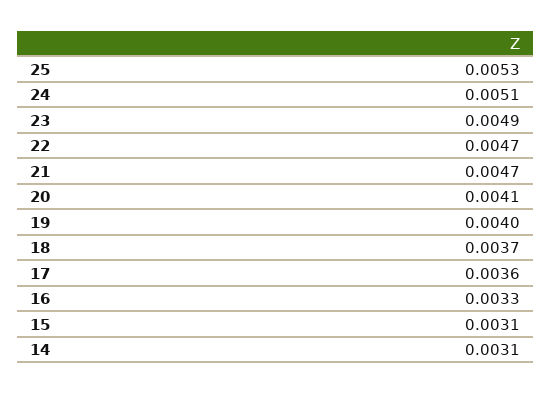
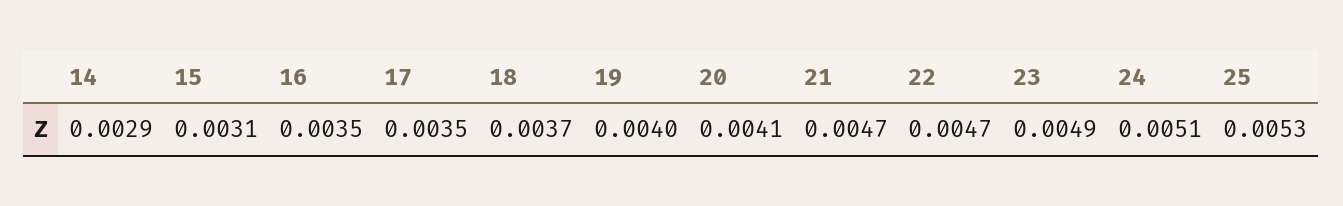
17: 0.0036 -> 0.0035
16: 0.0033 -> 0.0035
14: 0.0031 -> 0.0029

